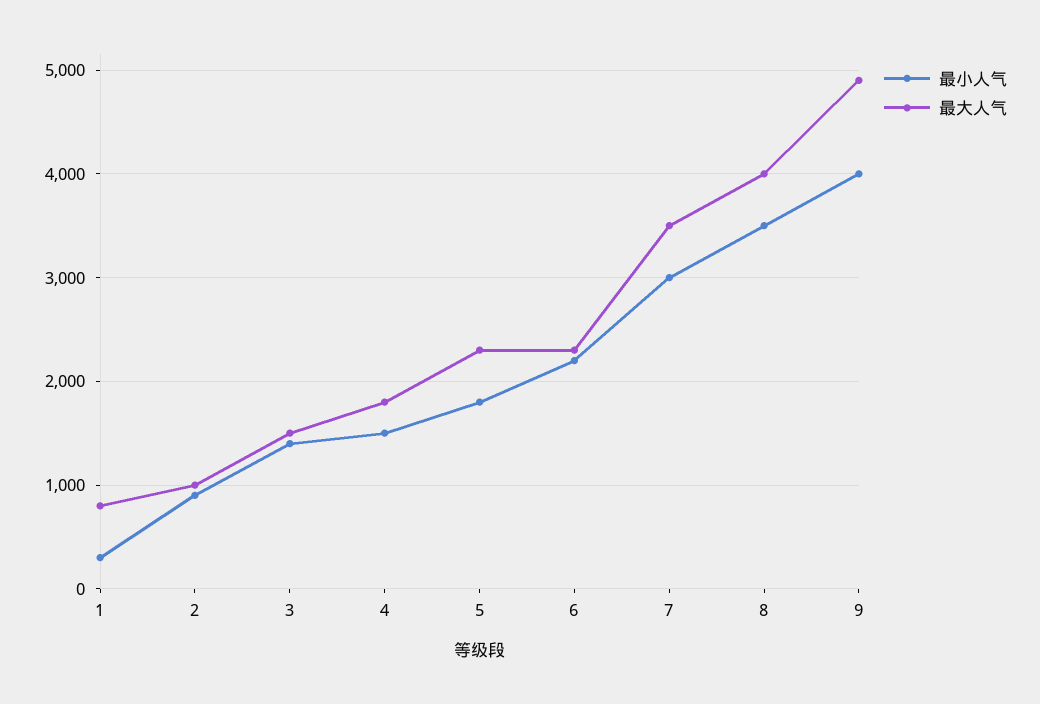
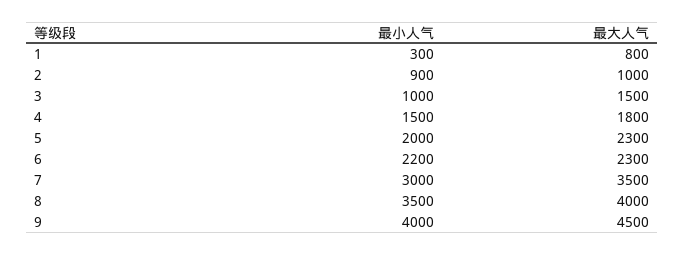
最小人气, 3: 1400 -> 1000
最小人气, 5: 1800 -> 2000
最大人气, 9: 4900 -> 4500

